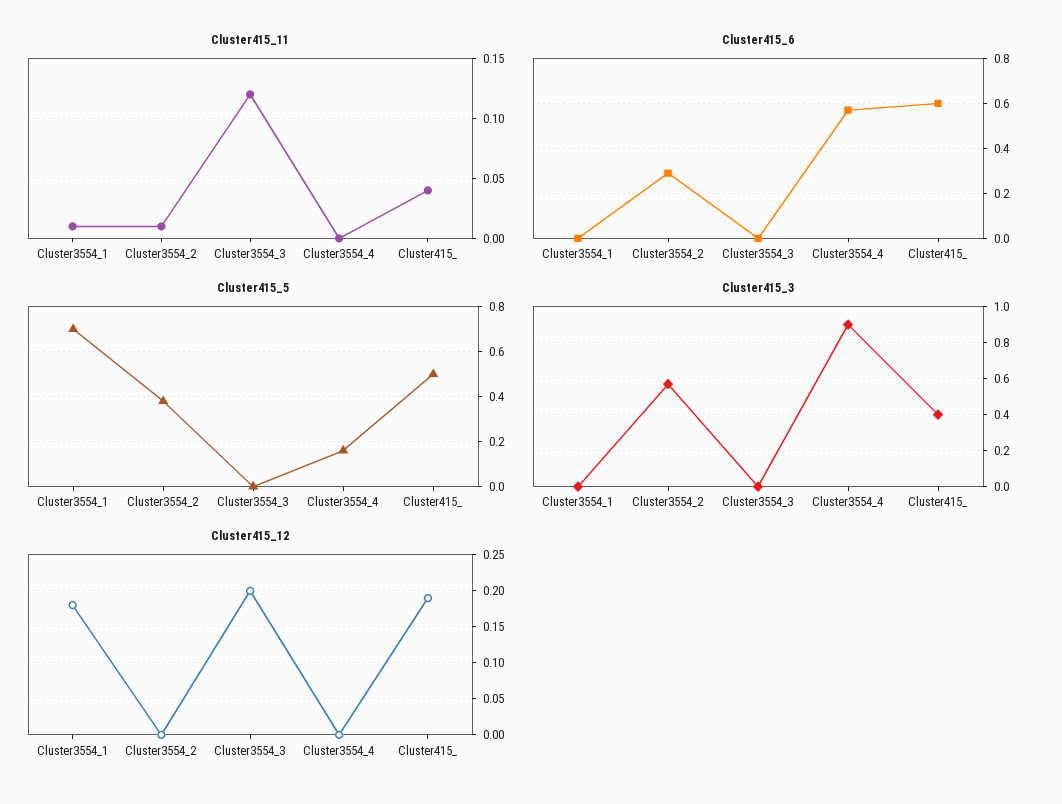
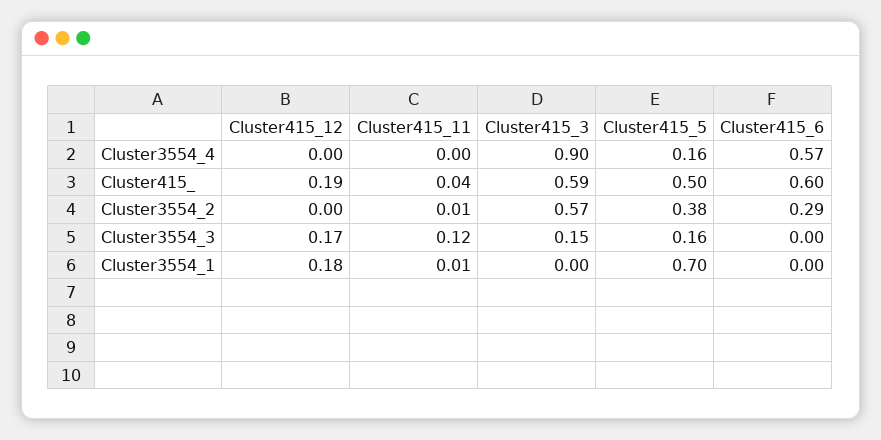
Cluster415_5, Cluster3554_3: 0 -> 0.16
Cluster415_3, Cluster3554_3: 0 -> 0.15
Cluster415_3, Cluster415_: 0.4 -> 0.59
Cluster415_12, Cluster3554_3: 0.2 -> 0.17

